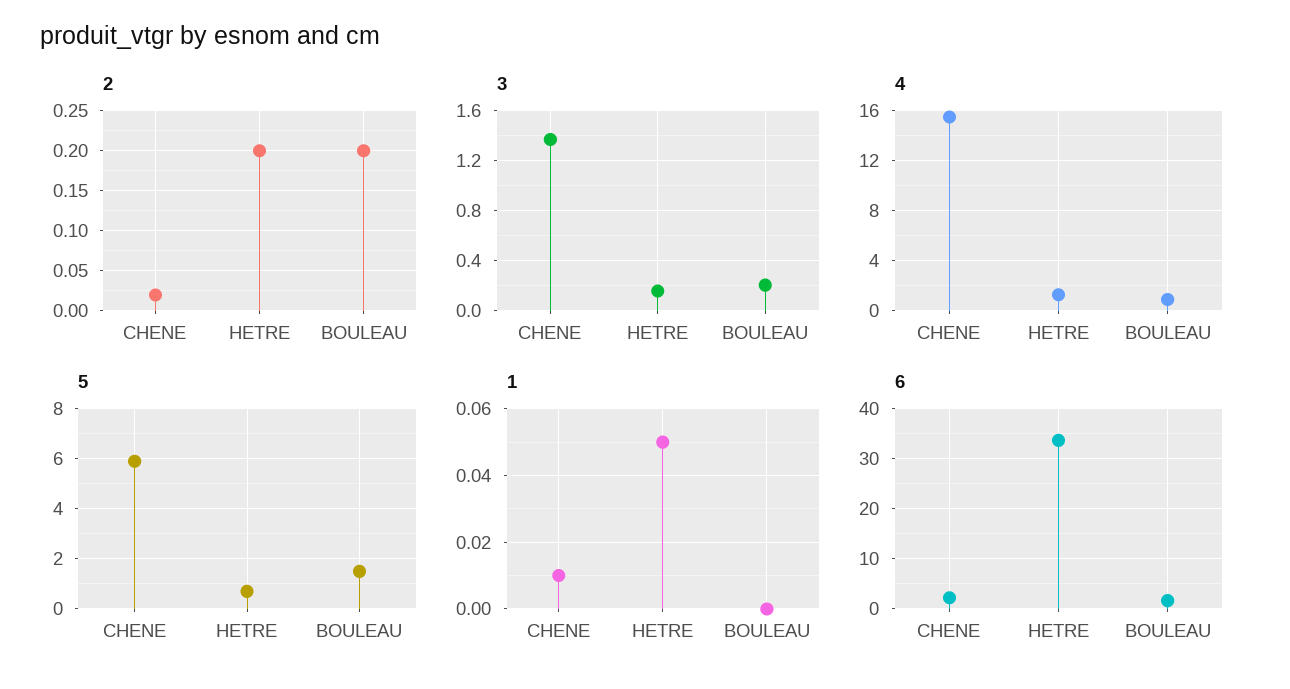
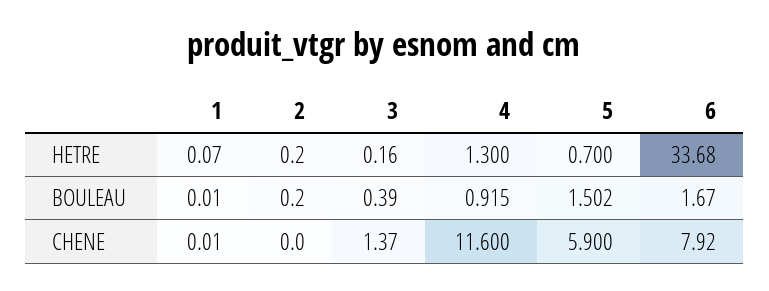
2, CHENE: 0.02 -> 0
3, BOULEAU: 0.2 -> 0.39
4, CHENE: 15.5 -> 11.6
1, HETRE: 0.05 -> 0.07
1, BOULEAU: 0 -> 0.01
6, CHENE: 2 -> 7.92

